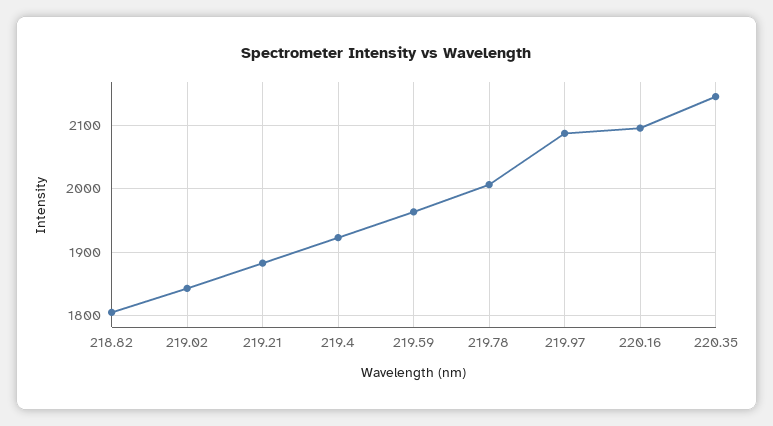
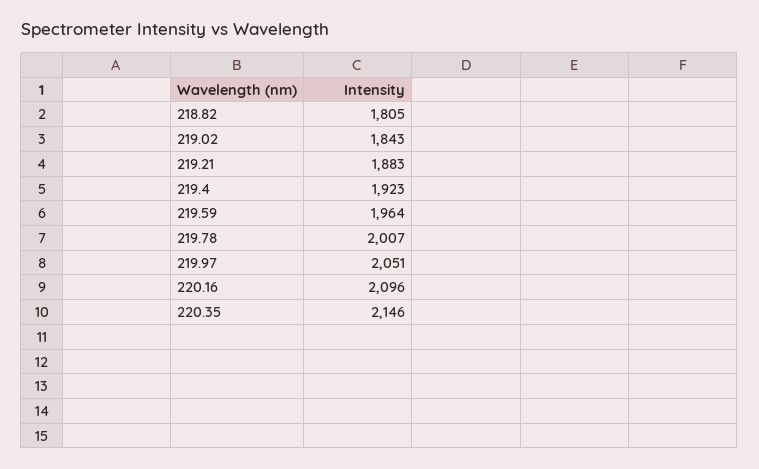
219.97: 2090 -> 2051

